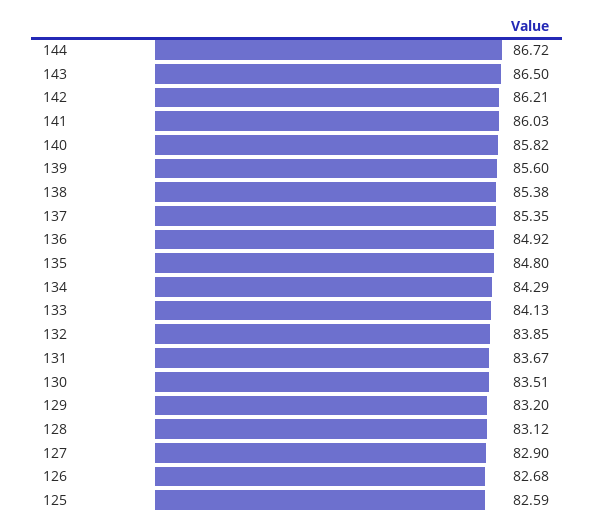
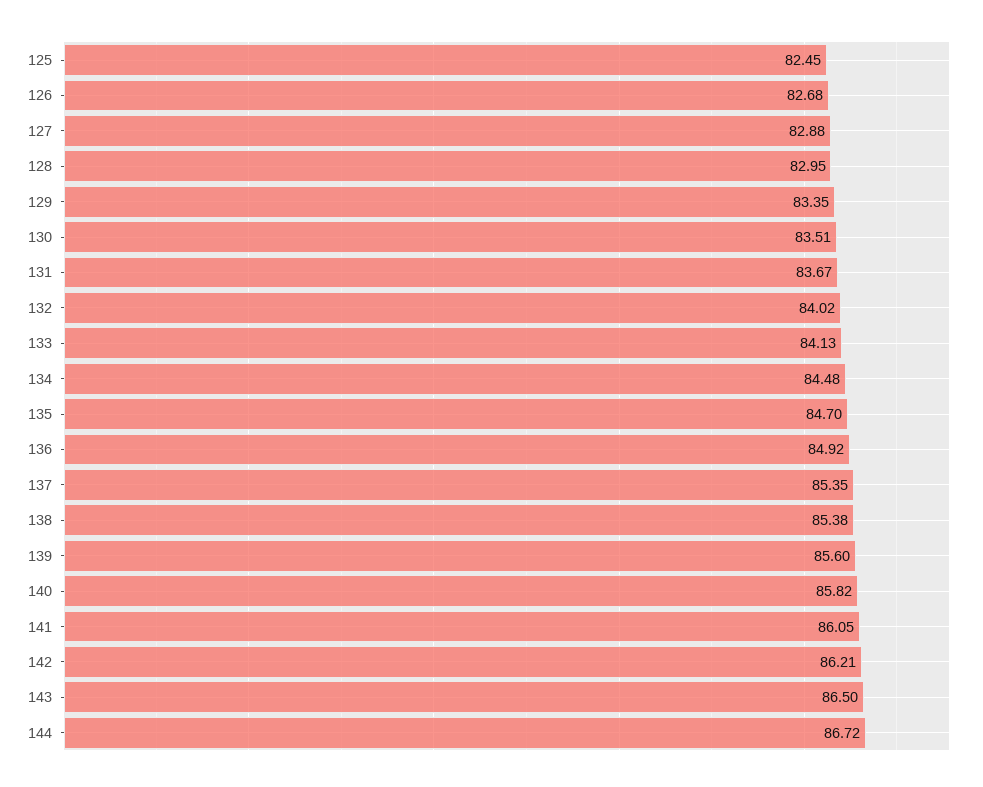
141: 86.03 -> 86.05
135: 84.8 -> 84.7
134: 84.29 -> 84.48
132: 83.85 -> 84.02
129: 83.2 -> 83.35
128: 83.12 -> 82.95
127: 82.9 -> 82.88
125: 82.59 -> 82.45

